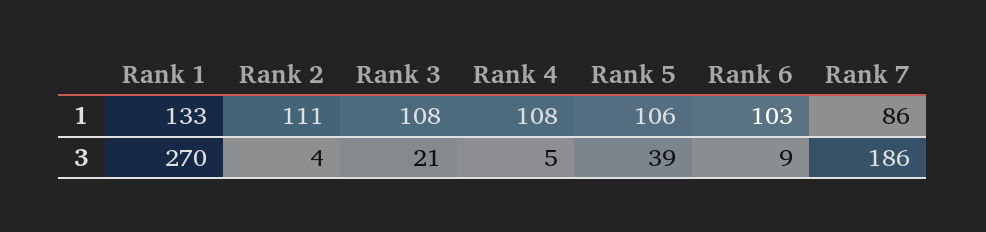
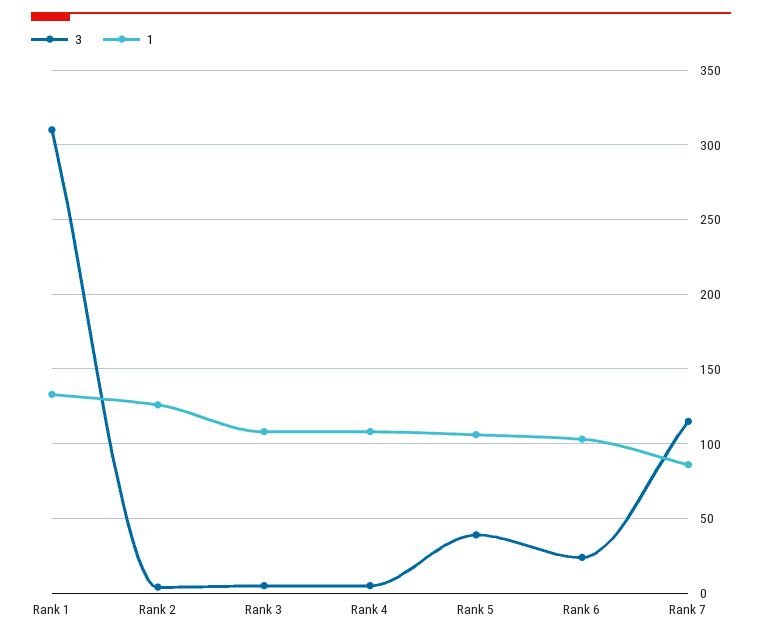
1, Rank 2: 111 -> 125
3, Rank 1: 270 -> 310
3, Rank 3: 21 -> 5
3, Rank 6: 9 -> 25
3, Rank 7: 186 -> 115

